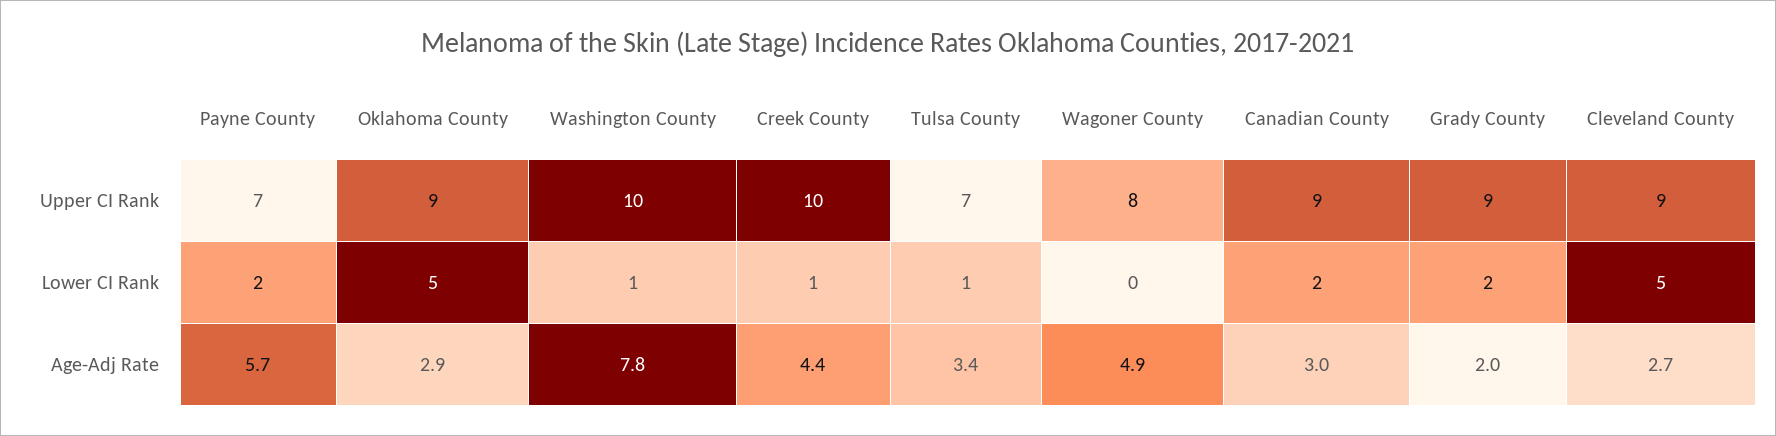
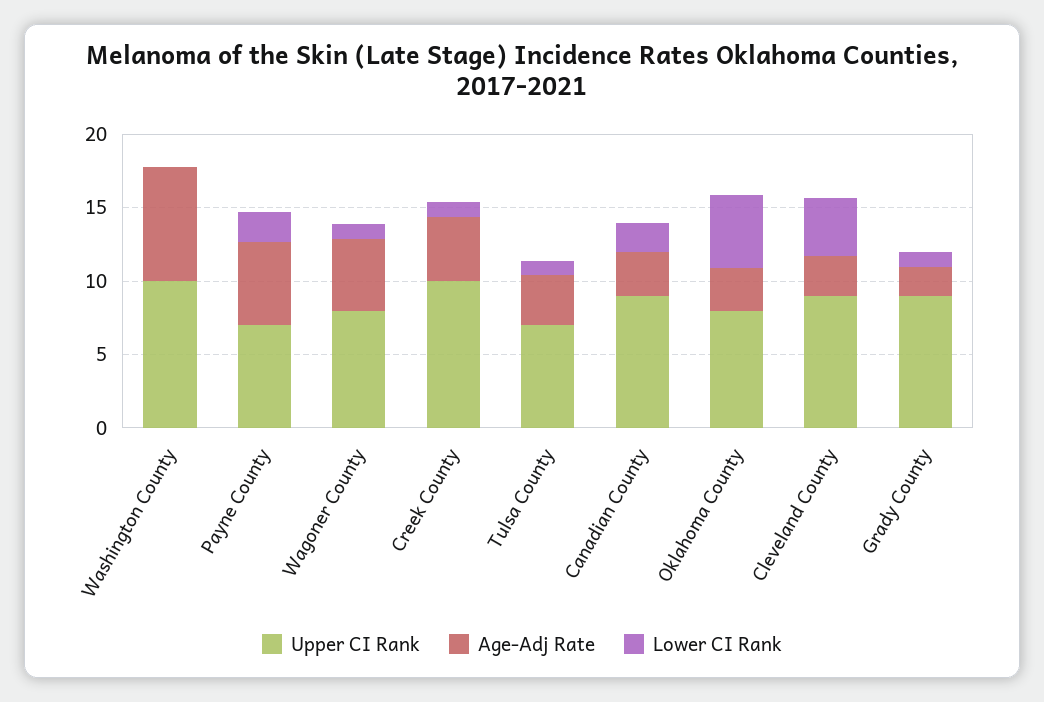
Upper CI Rank, Oklahoma County: 9 -> 8
Lower CI Rank, Washington County: 1 -> 0
Lower CI Rank, Wagoner County: 0 -> 1
Lower CI Rank, Grady County: 2 -> 1
Lower CI Rank, Cleveland County: 5 -> 4

